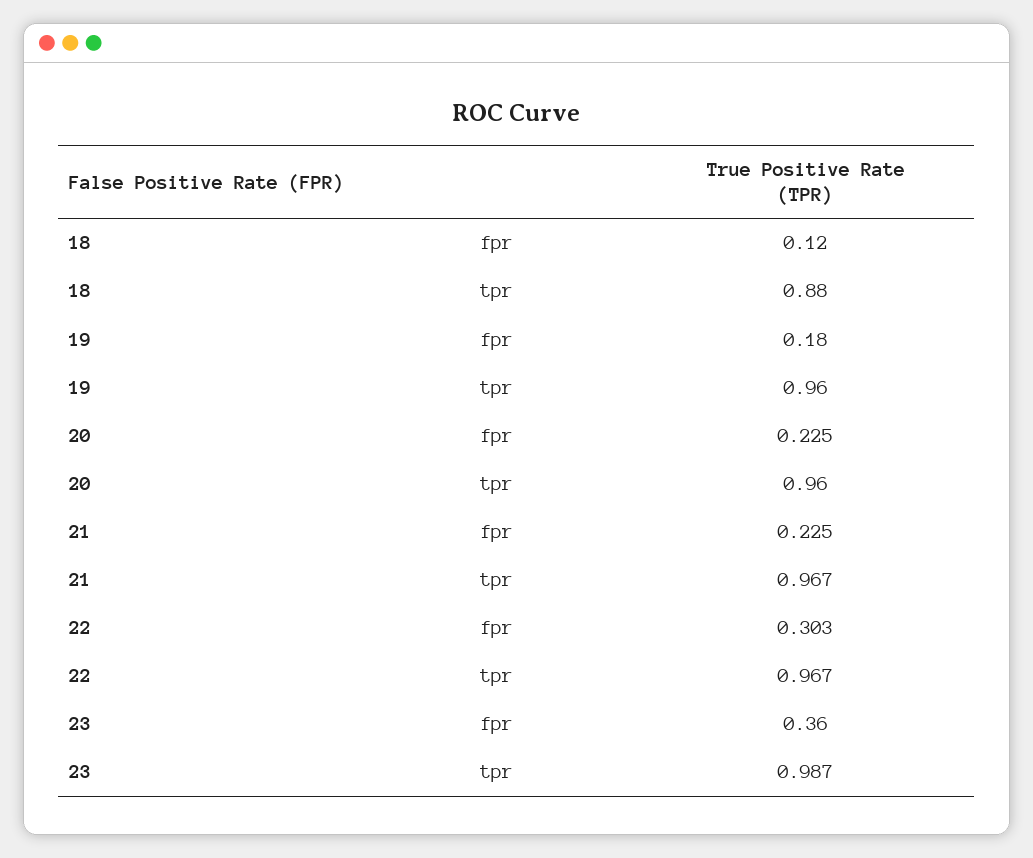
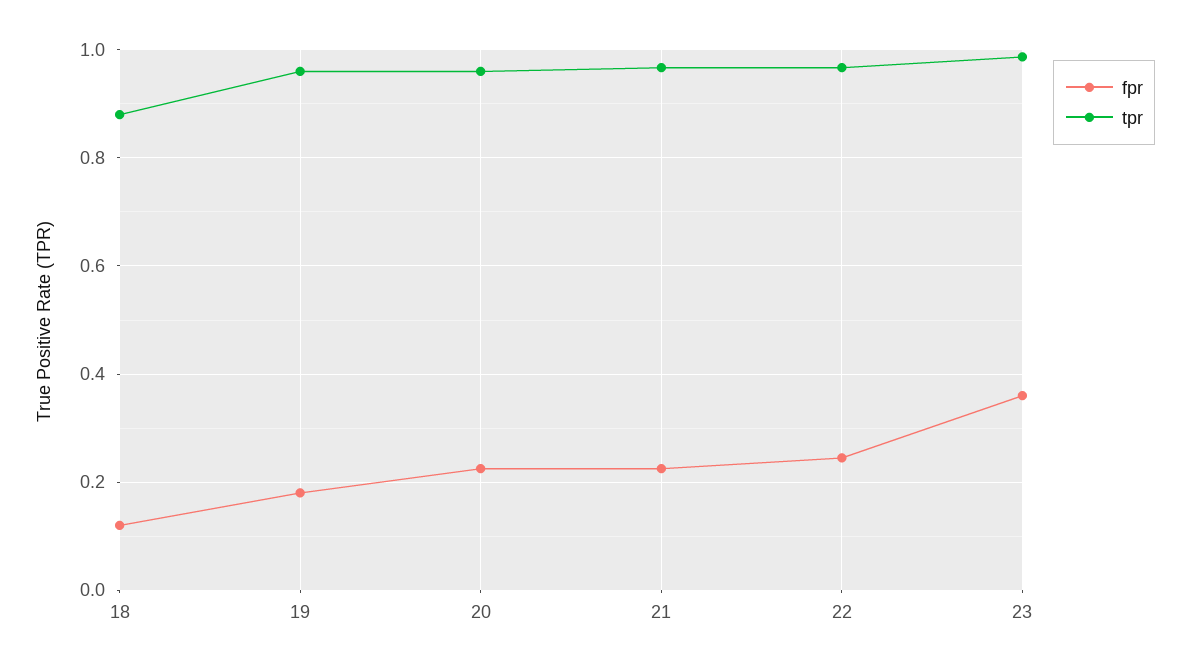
fpr, 22: 0.303 -> 0.24

